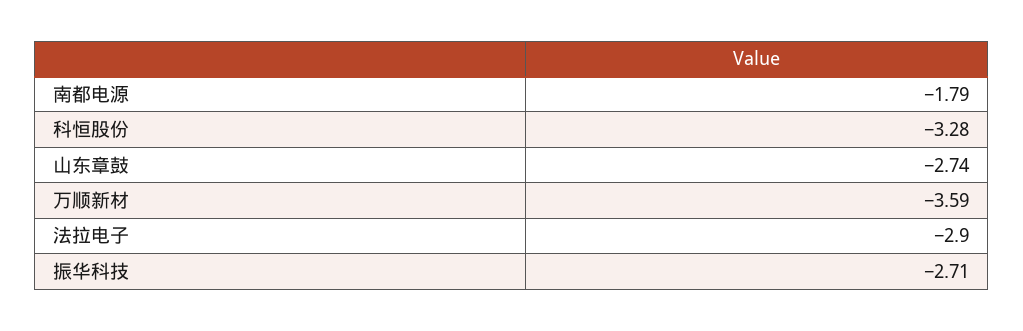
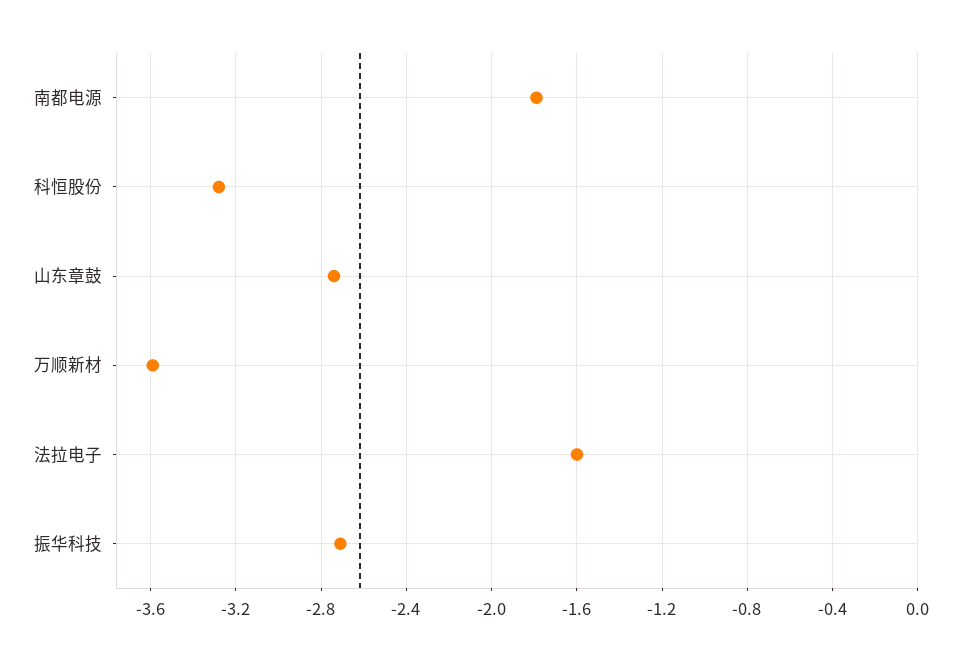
法拉电子: -2.9 -> -1.6

